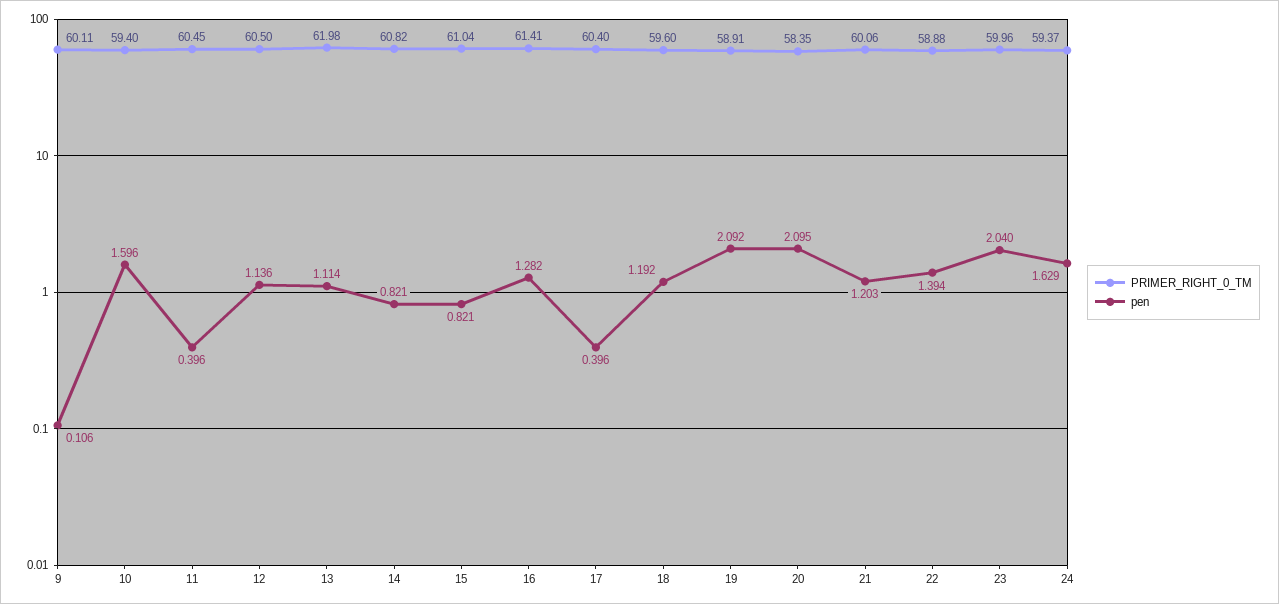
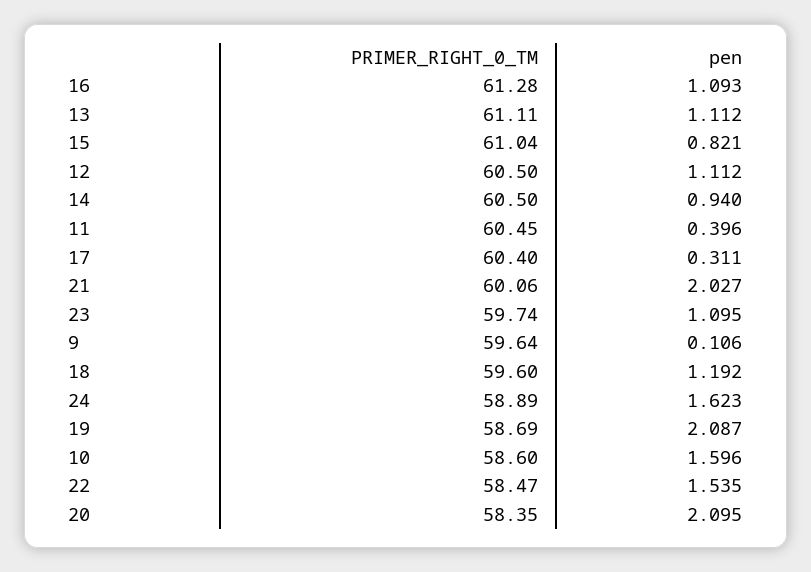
PRIMER_RIGHT_0_TM, 9: 60.11 -> 59.64
PRIMER_RIGHT_0_TM, 10: 59.4 -> 58.6
pen, 12: 1.136 -> 1.112
PRIMER_RIGHT_0_TM, 13: 61.98 -> 61.11
pen, 13: 1.114 -> 1.112
PRIMER_RIGHT_0_TM, 14: 60.82 -> 60.5
pen, 14: 0.821 -> 0.94
PRIMER_RIGHT_0_TM, 16: 61.41 -> 61.28
pen, 16: 1.282 -> 1.093
pen, 17: 0.396 -> 0.311
PRIMER_RIGHT_0_TM, 19: 58.91 -> 58.69
pen, 19: 2.092 -> 2.087
pen, 21: 1.203 -> 2.027
PRIMER_RIGHT_0_TM, 22: 58.88 -> 58.47
pen, 22: 1.394 -> 1.535
PRIMER_RIGHT_0_TM, 23: 59.96 -> 59.74
pen, 23: 2.04 -> 1.095
PRIMER_RIGHT_0_TM, 24: 59.37 -> 58.89
pen, 24: 1.629 -> 1.623

